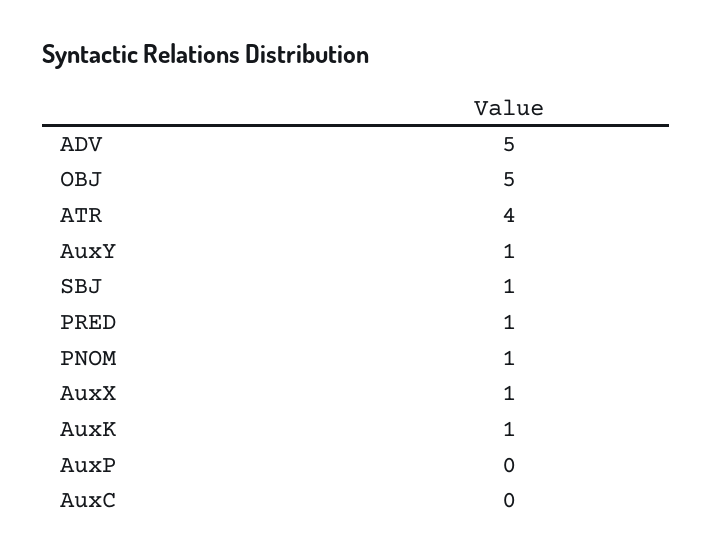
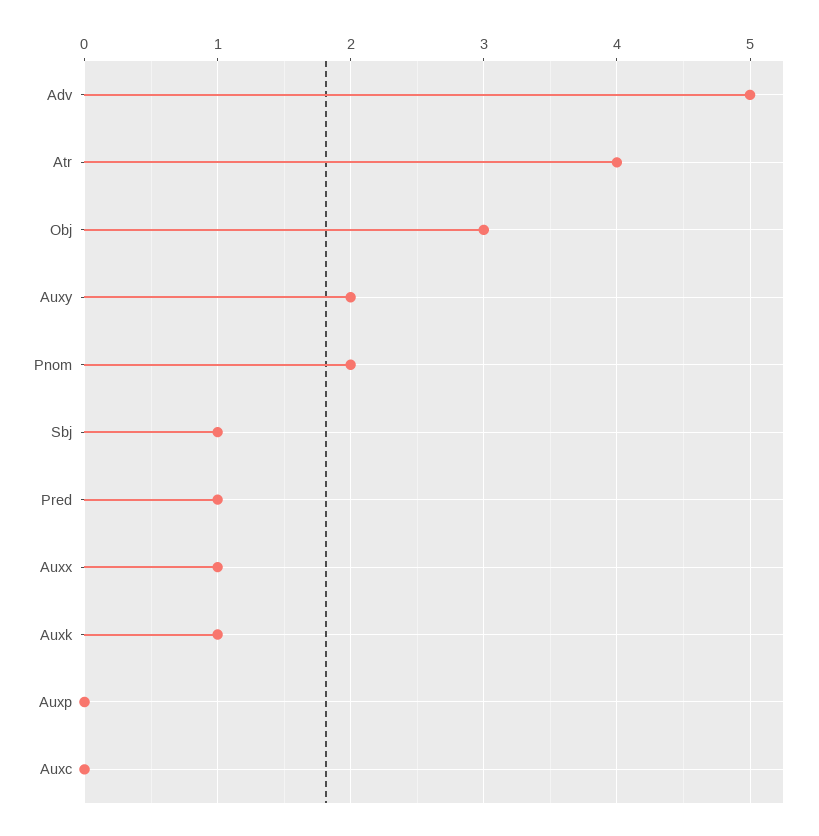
OBJ: 5 -> 3
AuxY: 1 -> 2
PNOM: 1 -> 2

